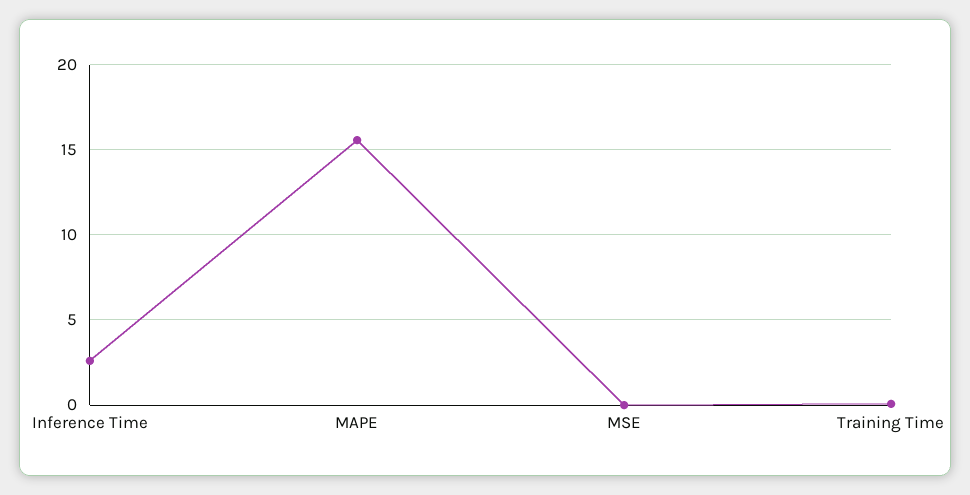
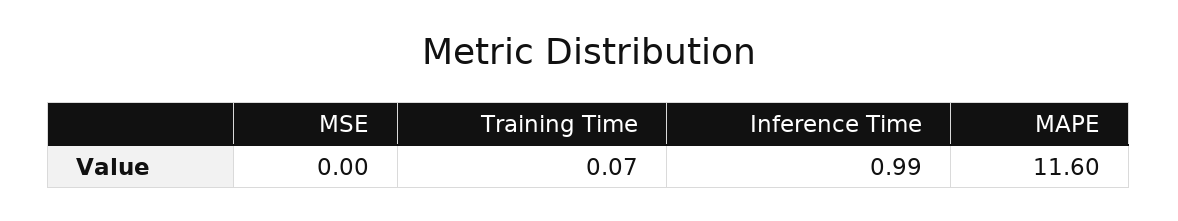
Inference Time: 2.5 -> 0.99
MAPE: 15.5 -> 11.6

